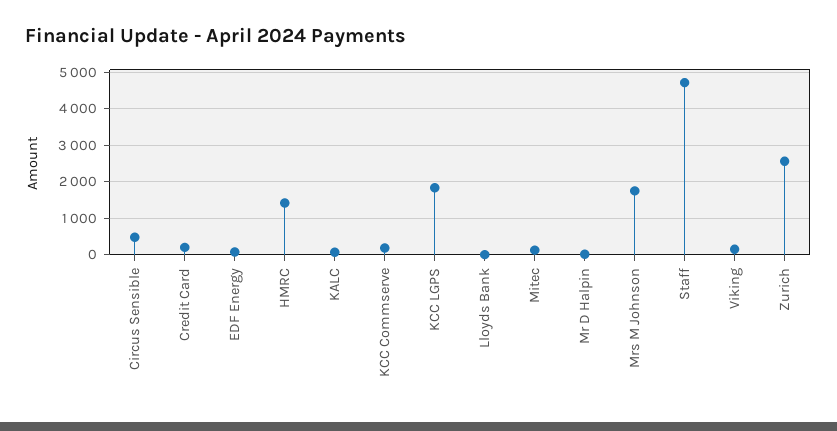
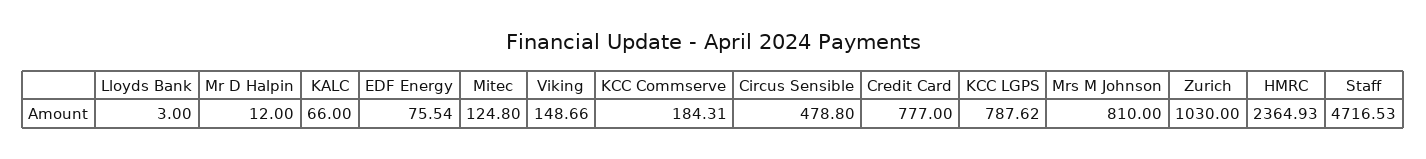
Credit Card: 200 -> 777
HMRC: 1400 -> 2364.93
KCC LGPS: 1800 -> 787.62
Mrs M Johnson: 1800 -> 810
Zurich: 2600 -> 1030

